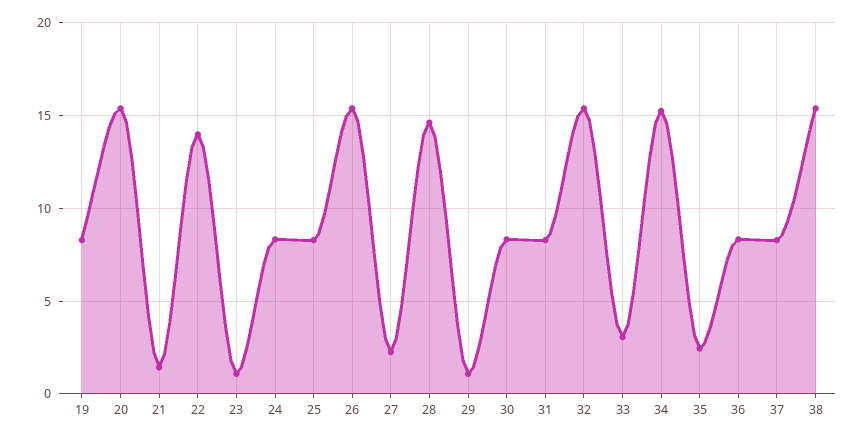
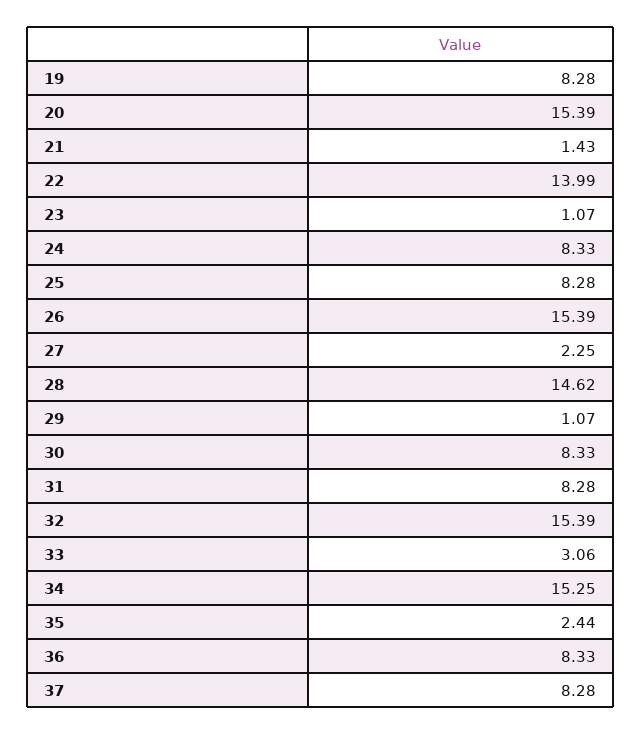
38: 15.5 -> none

